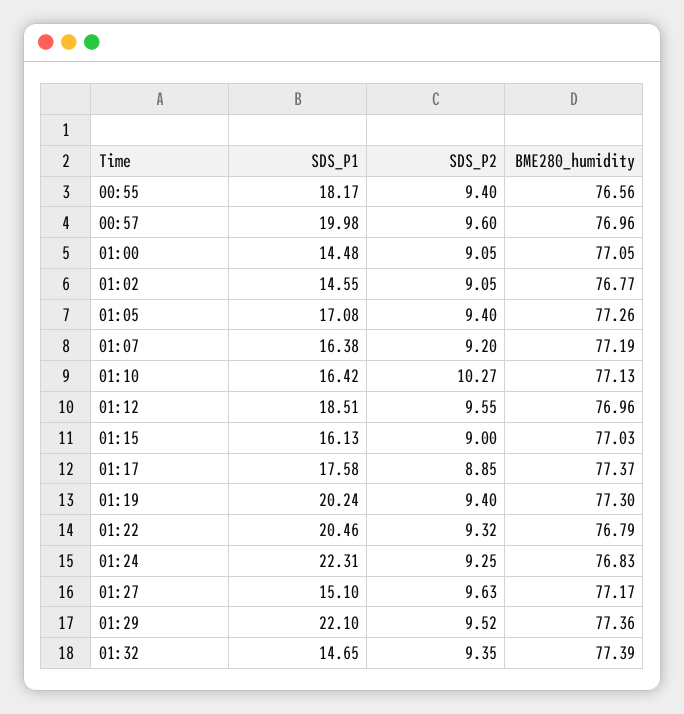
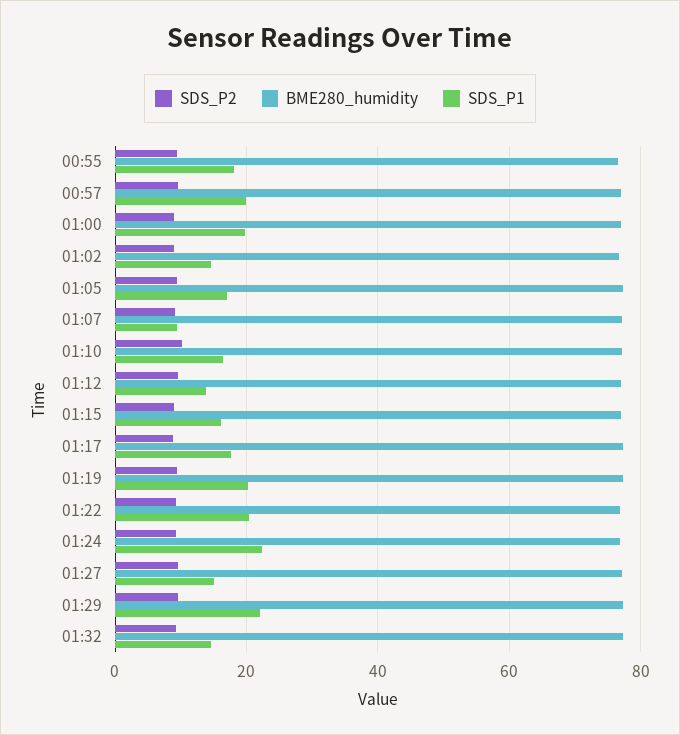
SDS_P1, 01:00: 14.48 -> 20
SDS_P1, 01:07: 16.38 -> 10
SDS_P1, 01:12: 18.51 -> 14

